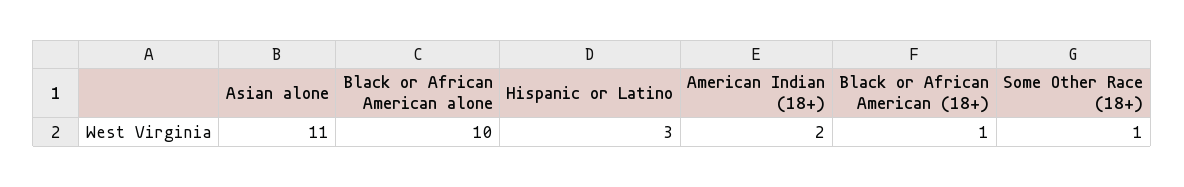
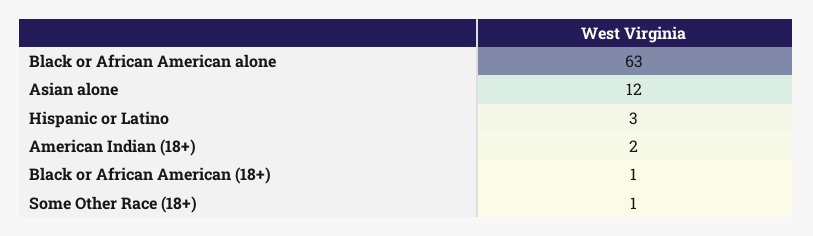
Asian alone: 11 -> 12
Black or African American alone: 10 -> 63

